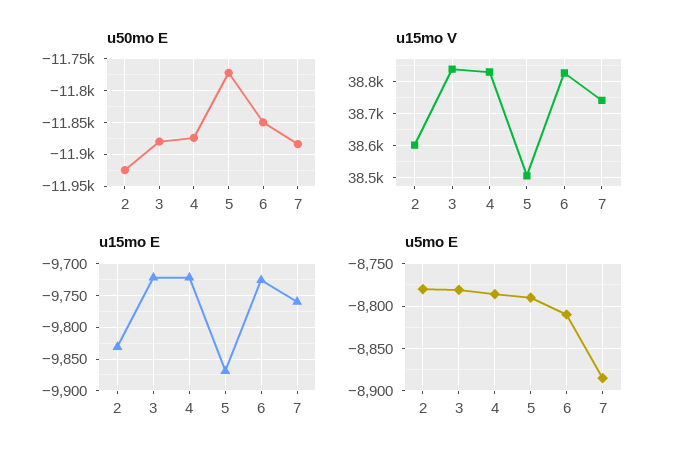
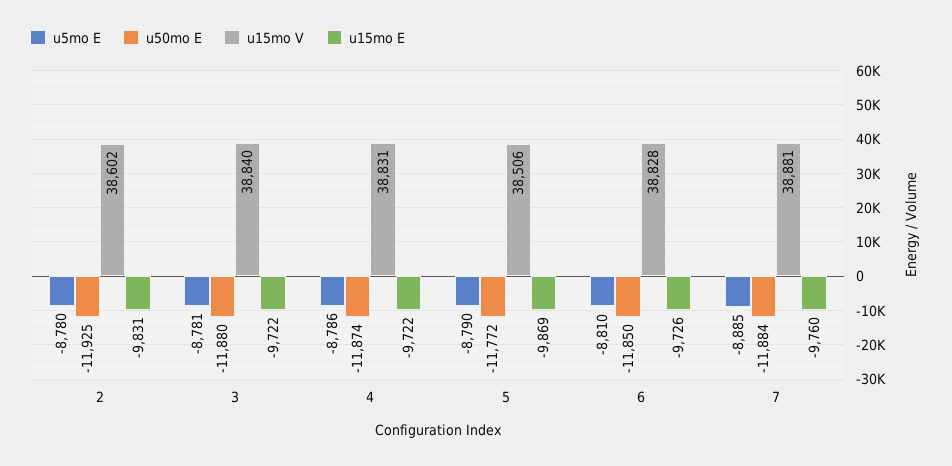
u15mo V, 7: 38740 -> 38881

